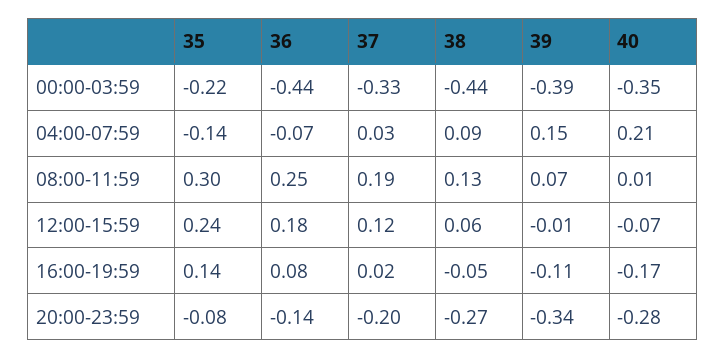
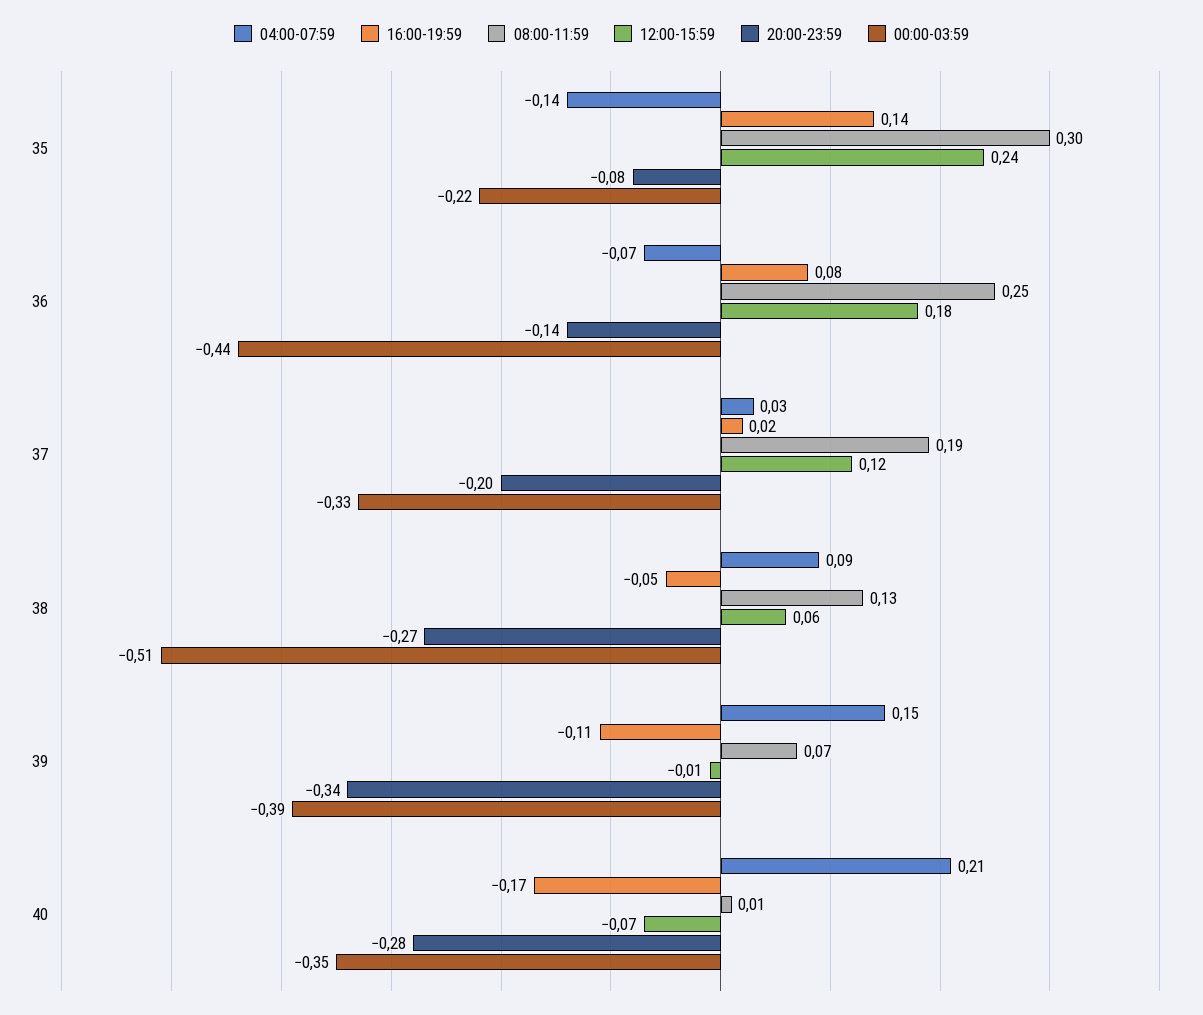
00:00-03:59, 38: -0.44 -> -0.51

